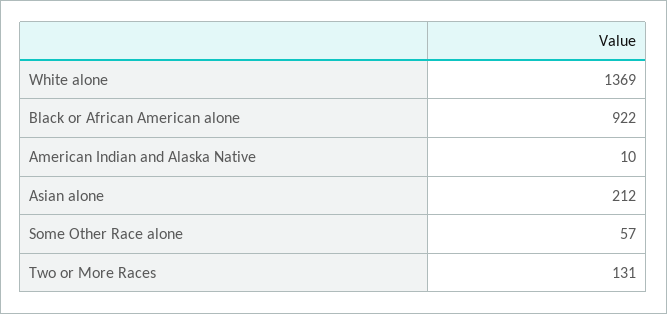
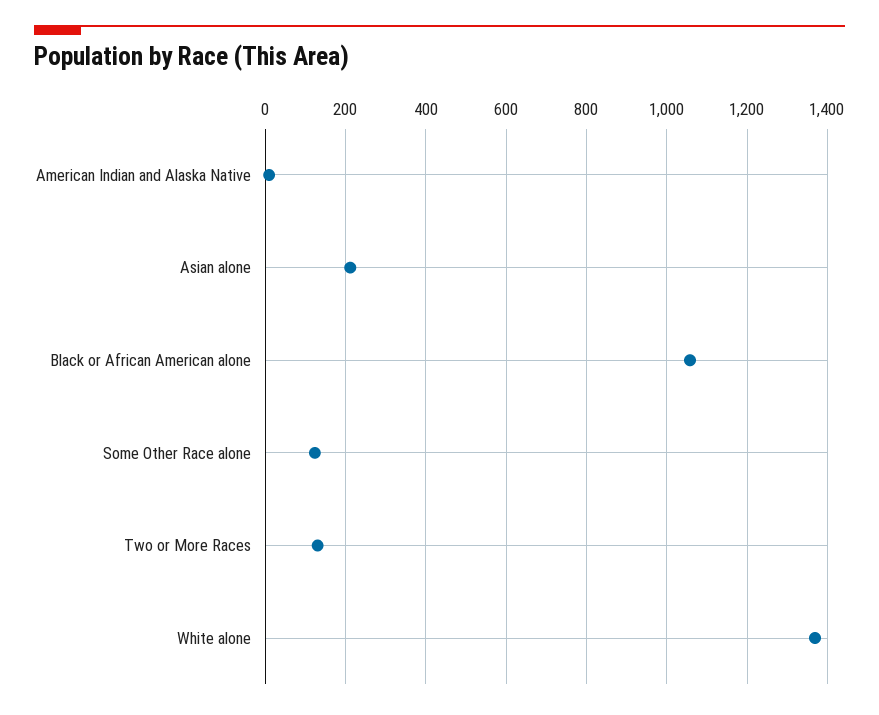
Black or African American alone: 922 -> 1060
Some Other Race alone: 57 -> 120

